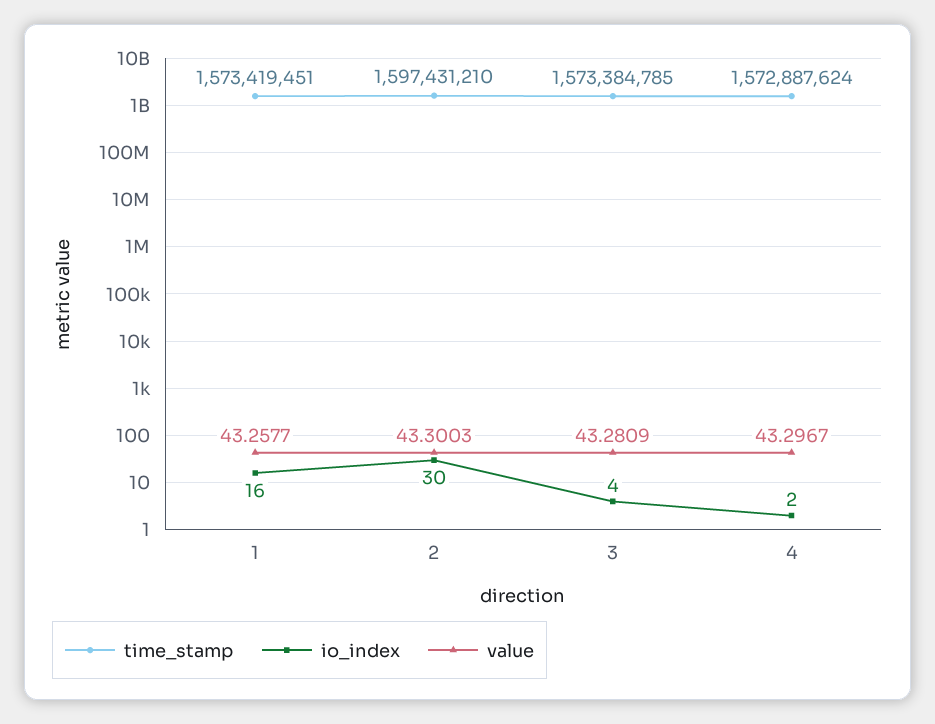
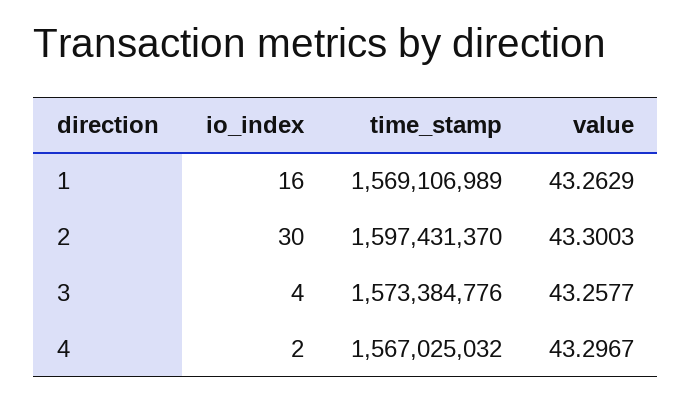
time_stamp, 1: 1573419451 -> 1569106989
value, 1: 43.2577 -> 43.2629
time_stamp, 2: 1597431210 -> 1597431370
time_stamp, 3: 1573384785 -> 1573384776
value, 3: 43.2809 -> 43.2577
time_stamp, 4: 1572887624 -> 1567025032

